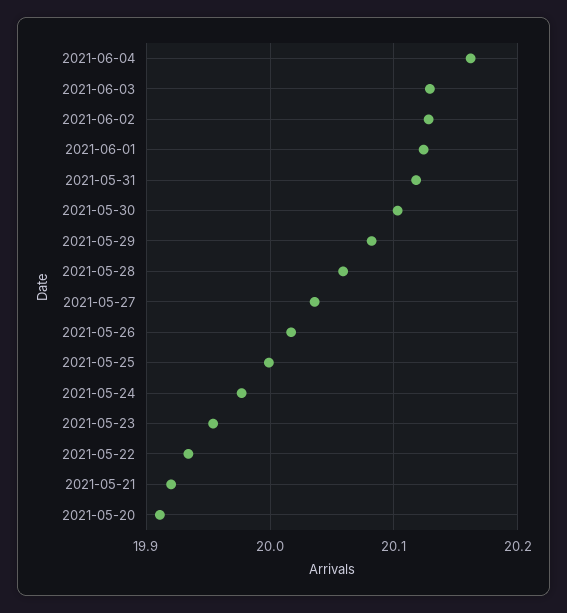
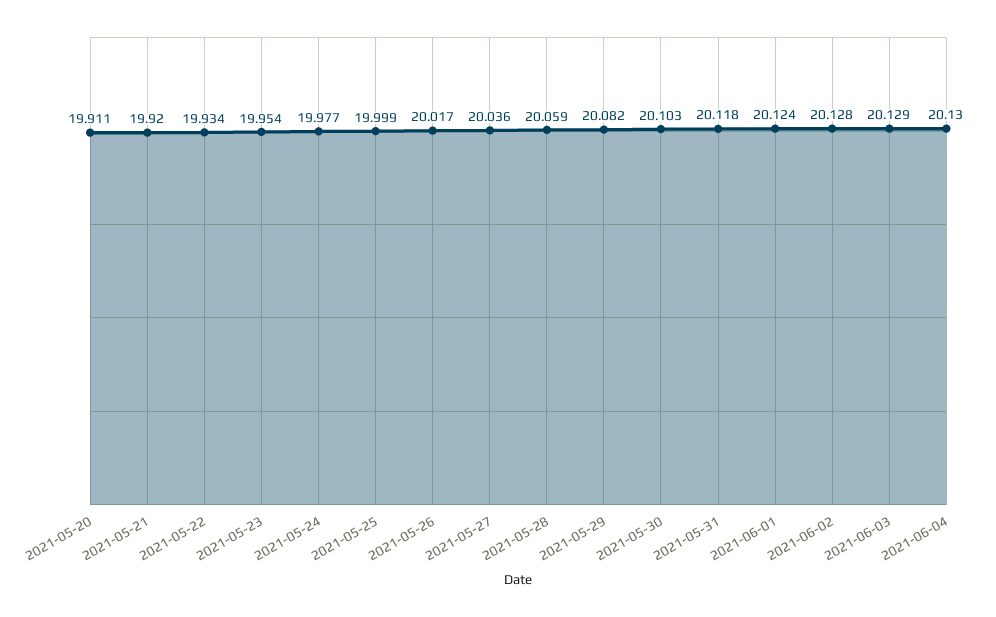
2021-06-04: 20.16 -> 20.13

